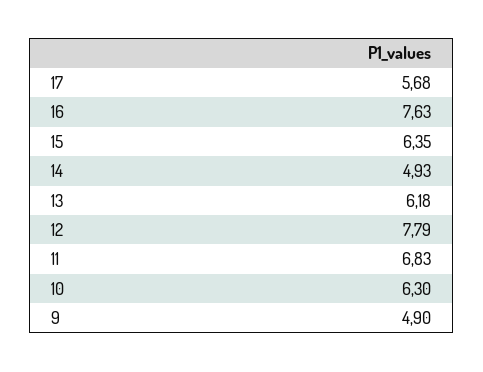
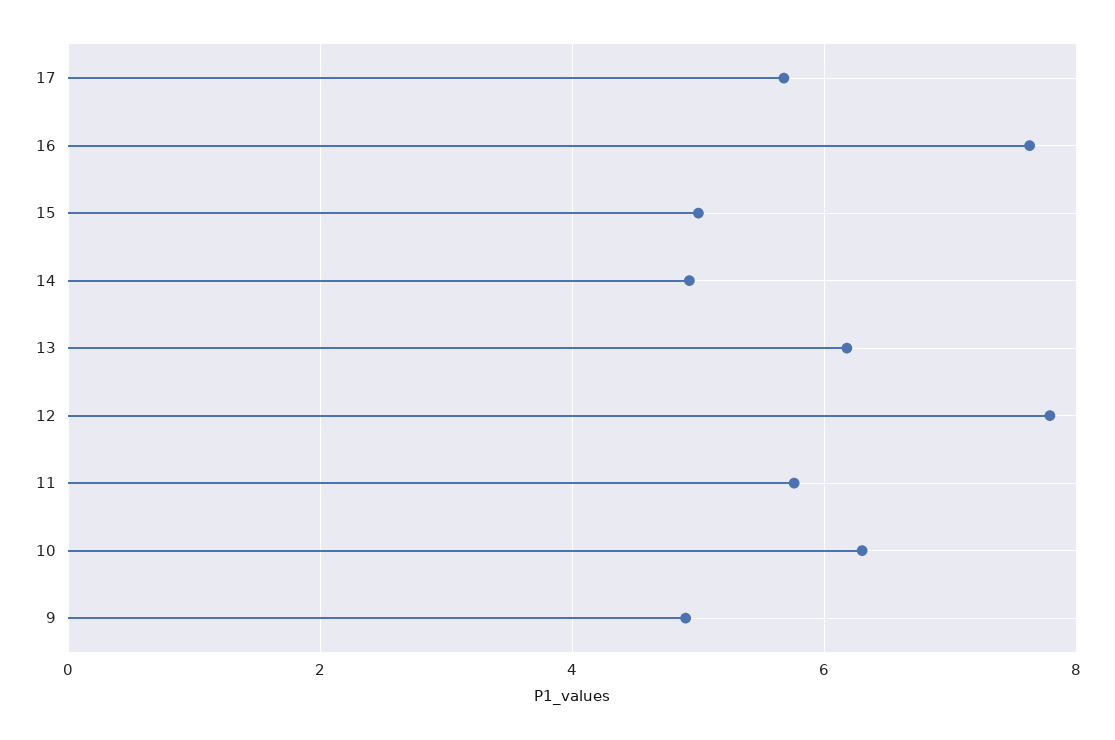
15: 6.35 -> 5
11: 6.83 -> 5.8

